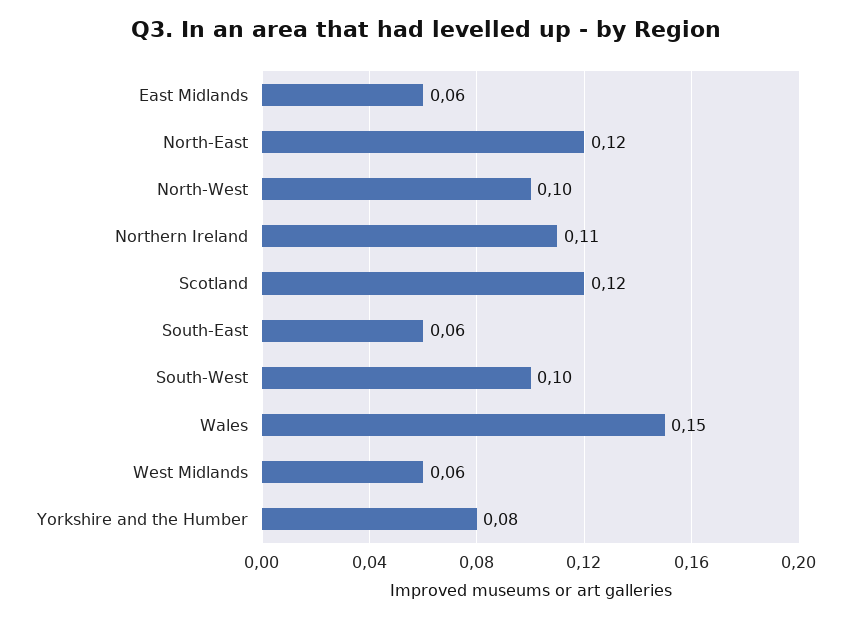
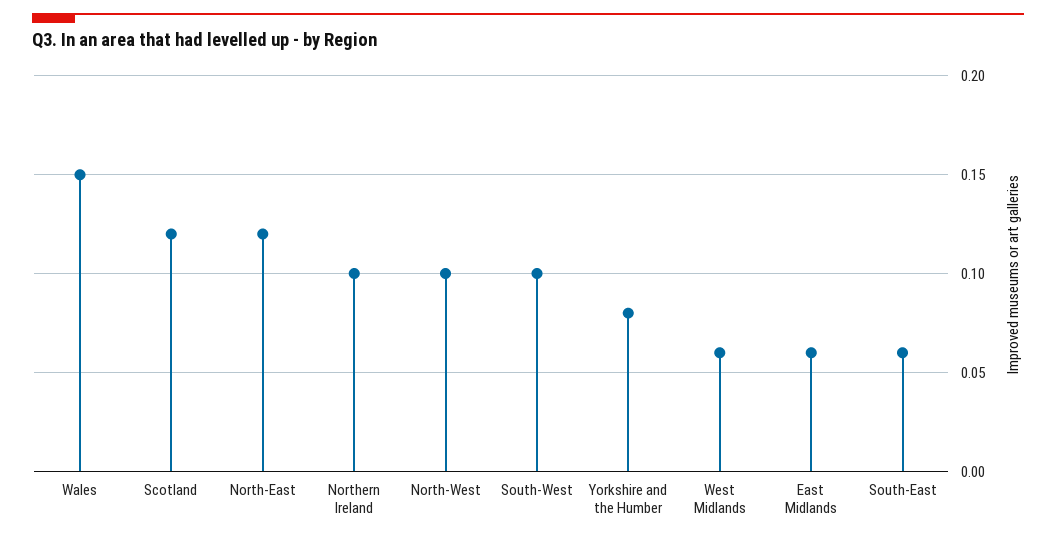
Northern Ireland: 0.11 -> 0.1

